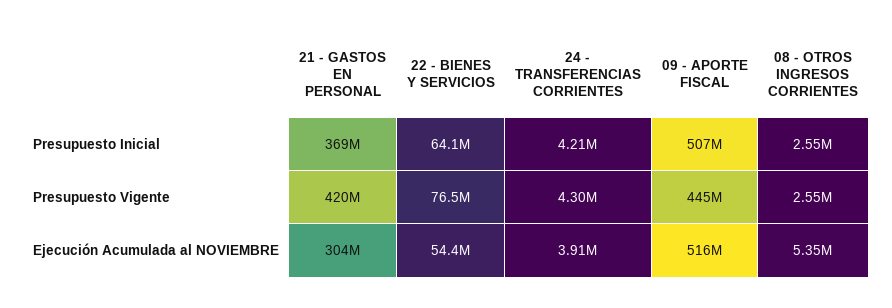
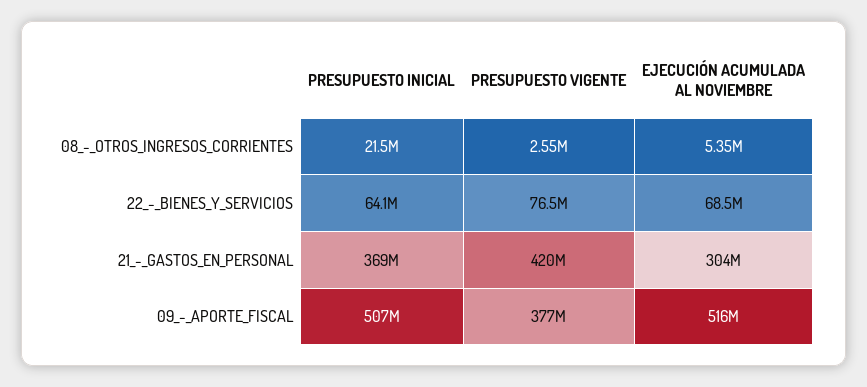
24 - TRANSFERENCIAS CORRIENTES, Presupuesto Inicial: 4210000 -> none
08 - OTROS INGRESOS CORRIENTES, Presupuesto Inicial: 2550000 -> 21500000
24 - TRANSFERENCIAS CORRIENTES, Presupuesto Vigente: 4300000 -> none
09 - APORTE FISCAL, Presupuesto Vigente: 445000000 -> 377000000
22 - BIENES Y SERVICIOS, Ejecución Acumulada al NOVIEMBRE: 54400000 -> 68500000
24 - TRANSFERENCIAS CORRIENTES, Ejecución Acumulada al NOVIEMBRE: 3910000 -> none

